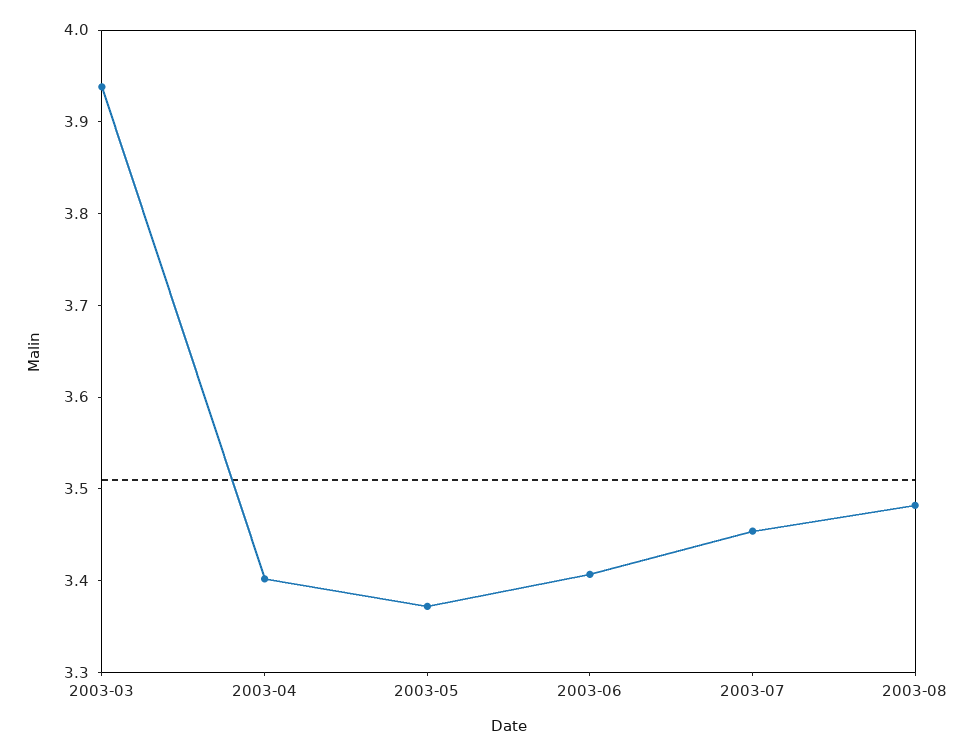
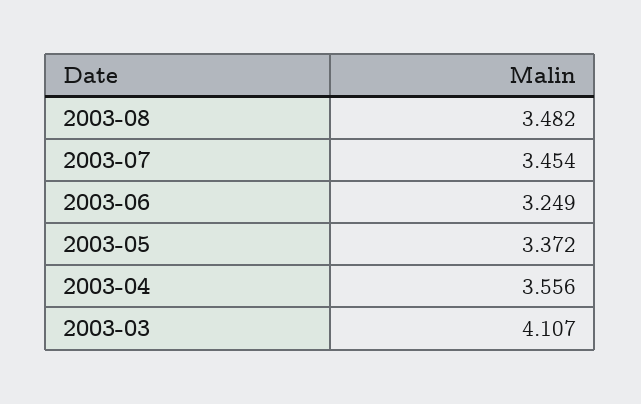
2003-03: 3.94 -> 4.107
2003-04: 3.4 -> 3.556
2003-06: 3.4 -> 3.249

